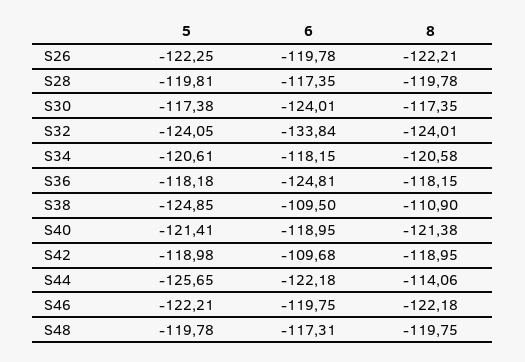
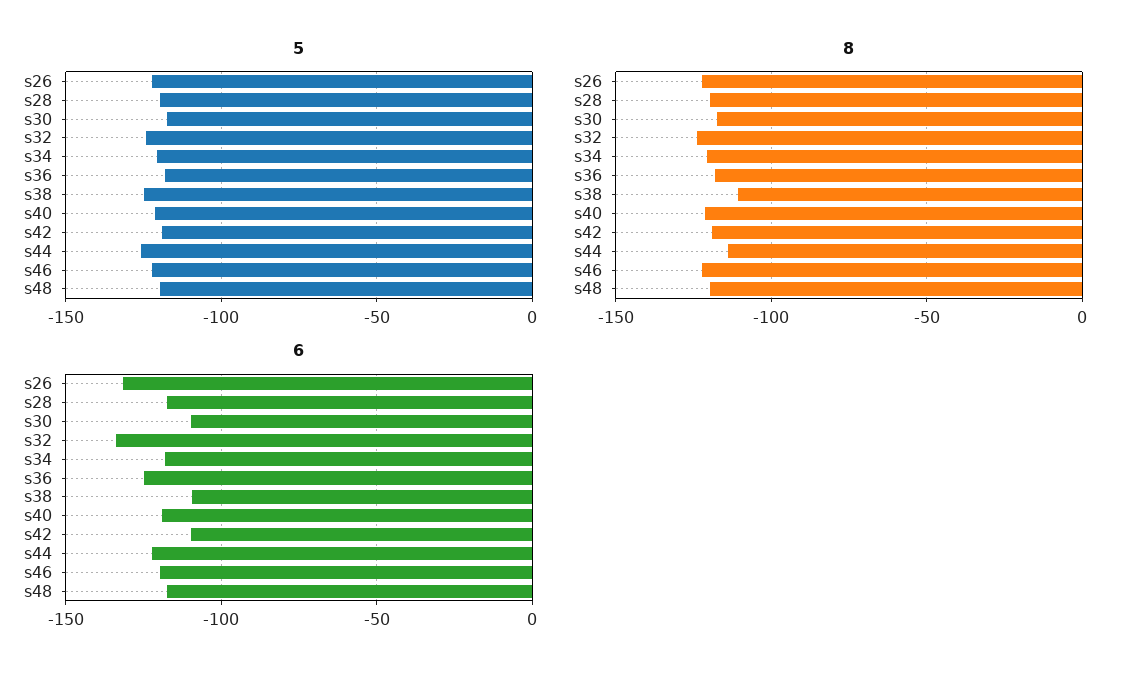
6, S26: -119.78 -> -130
6, S30: -124.01 -> -110

